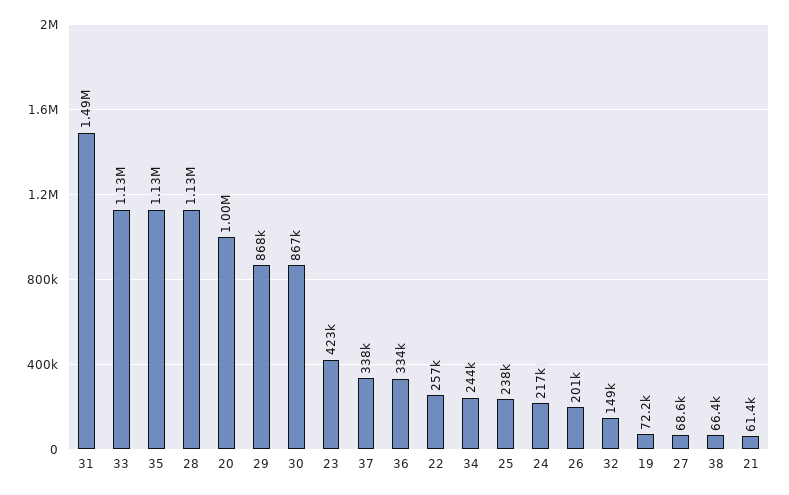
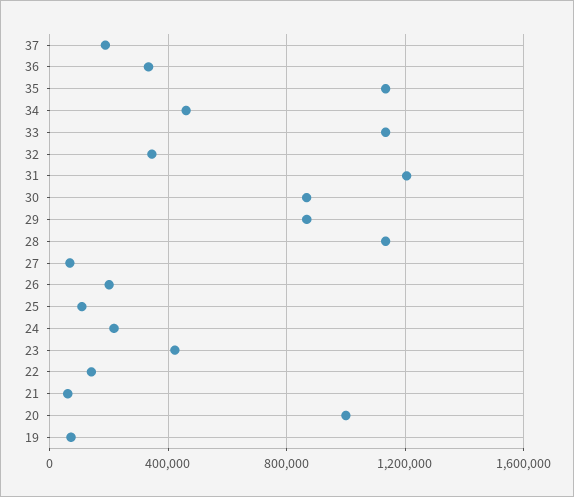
31: 1490000 -> 1200000
37: 338000 -> 200000
22: 257000 -> 150000
34: 244000 -> 450000
25: 238000 -> 100000
32: 149000 -> 350000
38: 66400 -> none

